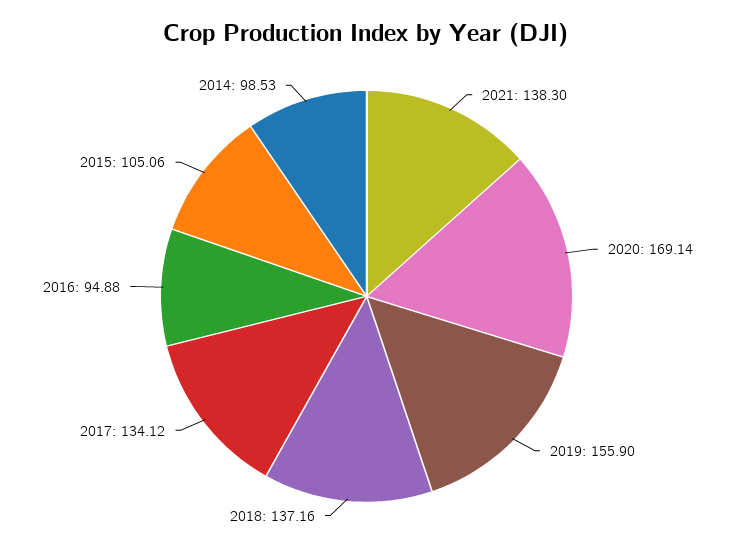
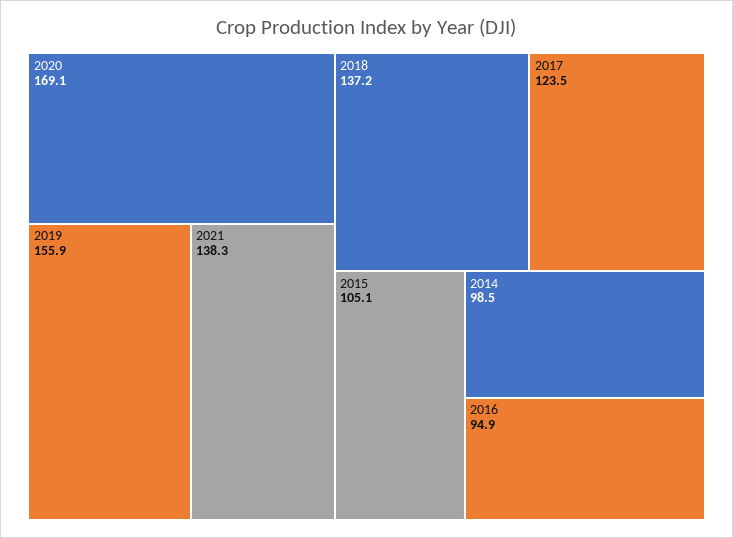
2017: 134.12 -> 123.5

